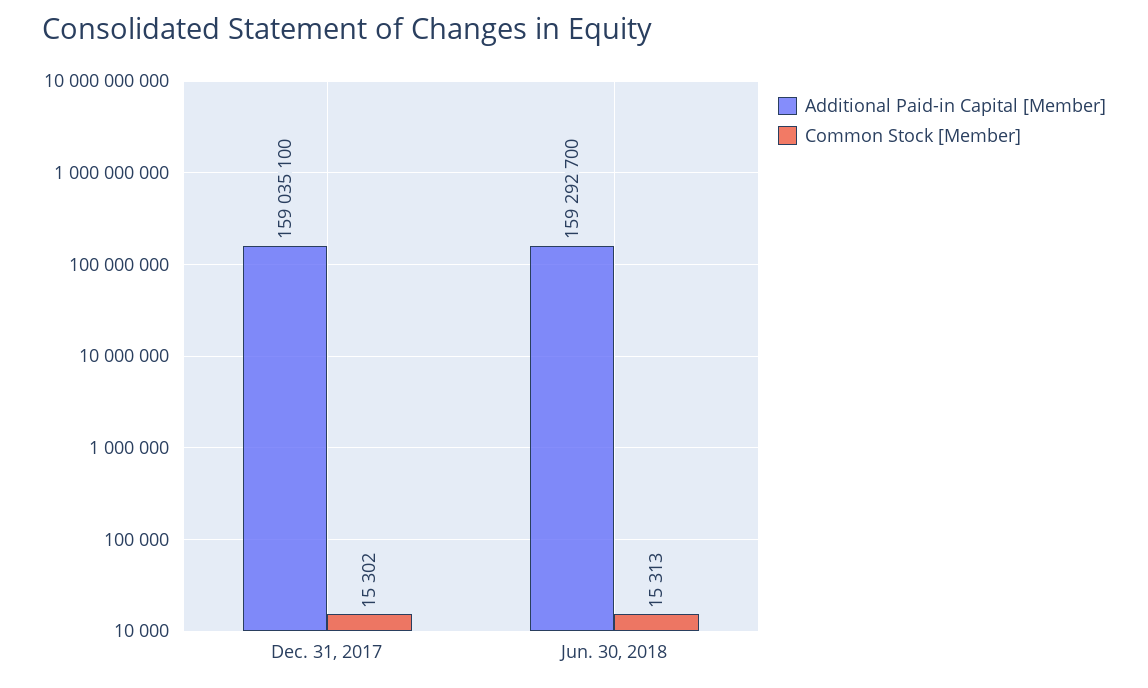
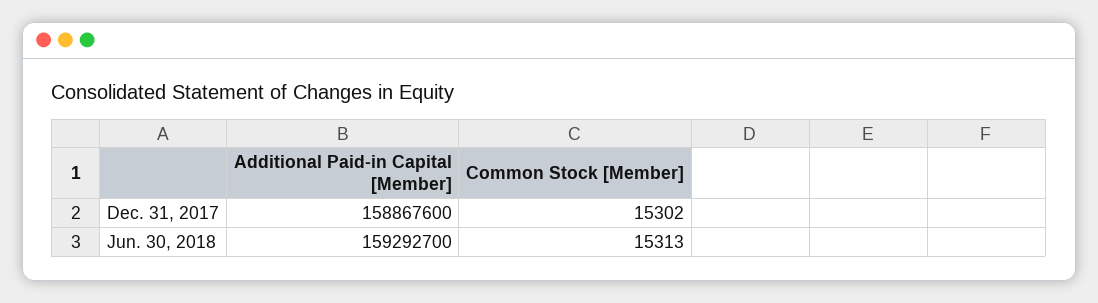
Additional Paid-in Capital [Member], Dec. 31, 2017: 159035100 -> 158867600

